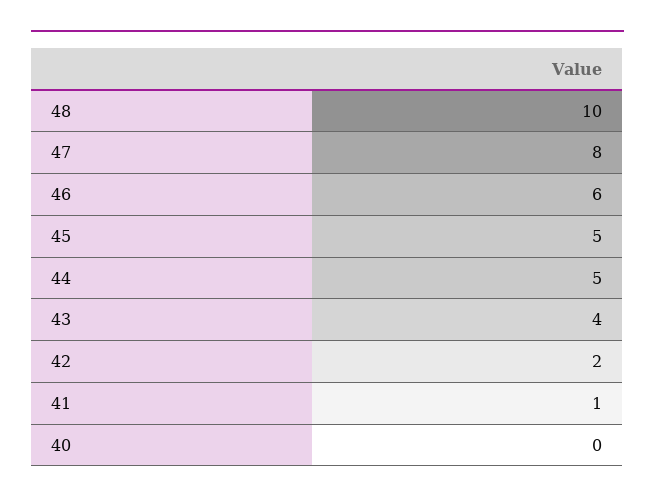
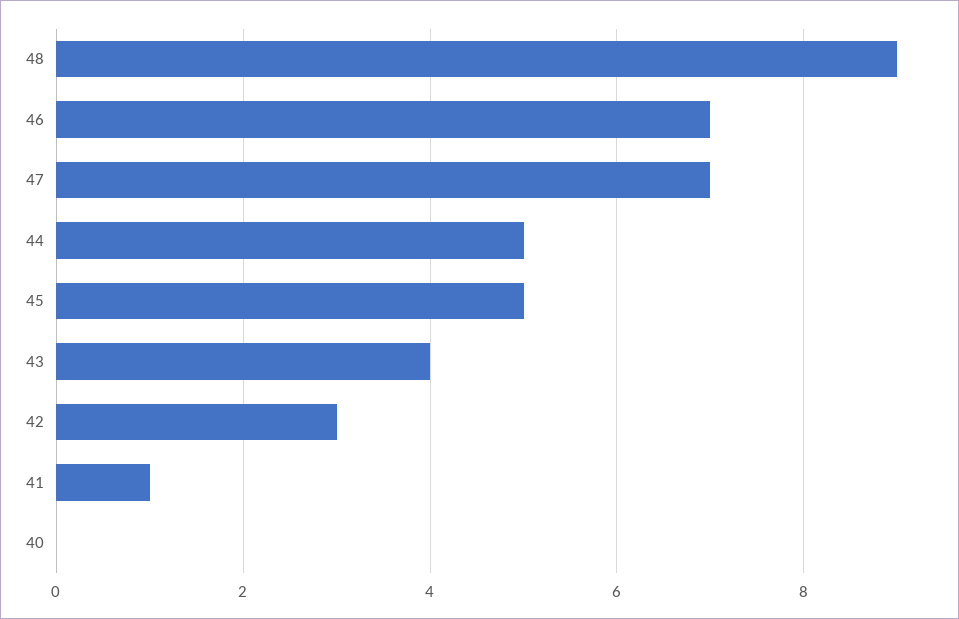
48: 10 -> 9
47: 8 -> 7
46: 6 -> 7
42: 2 -> 3

